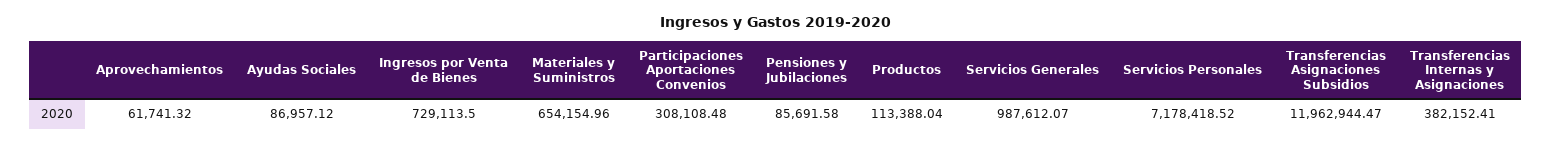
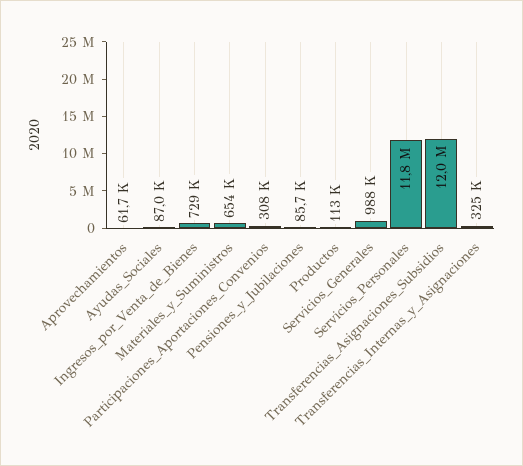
Servicios Personales: 7178418.52 -> 11800000
Transferencias Internas y Asignaciones: 382152.41 -> 325000

